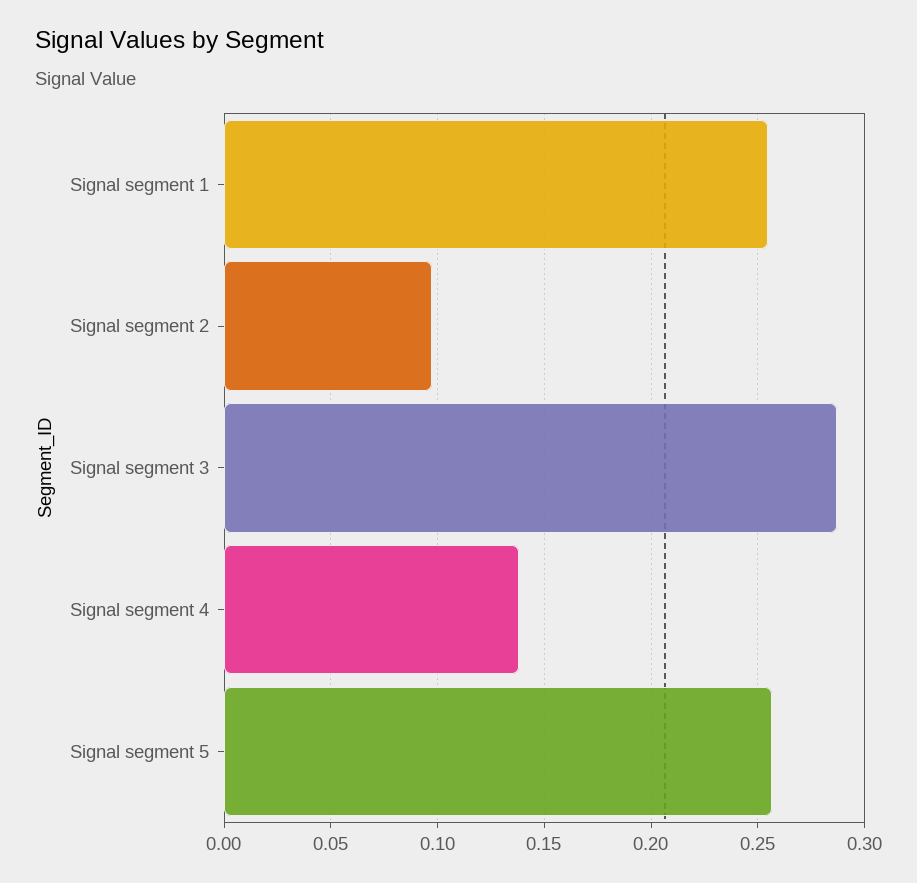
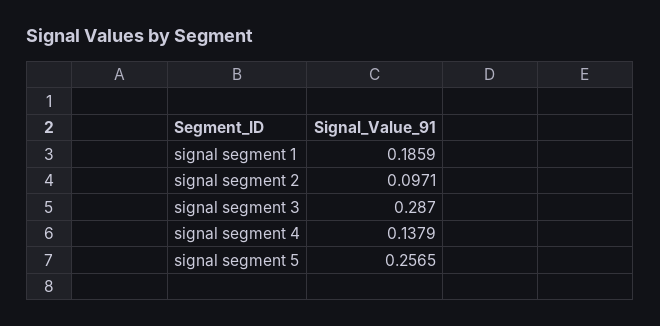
Signal segment 1: 0.255 -> 0.1859

